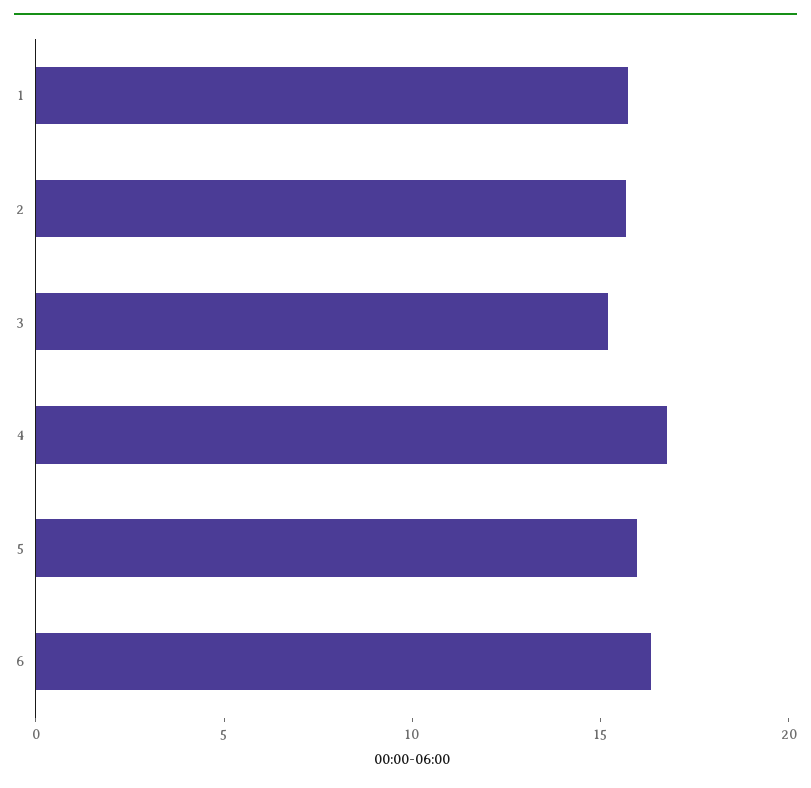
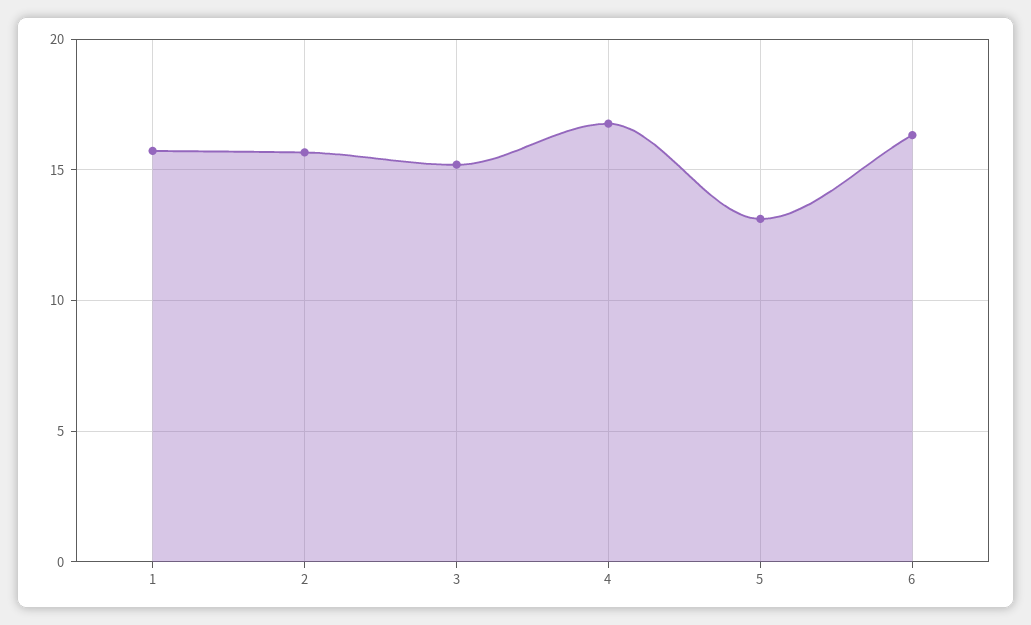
5: 16 -> 13

